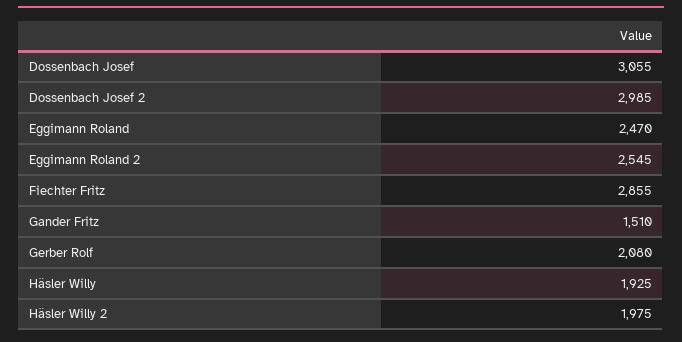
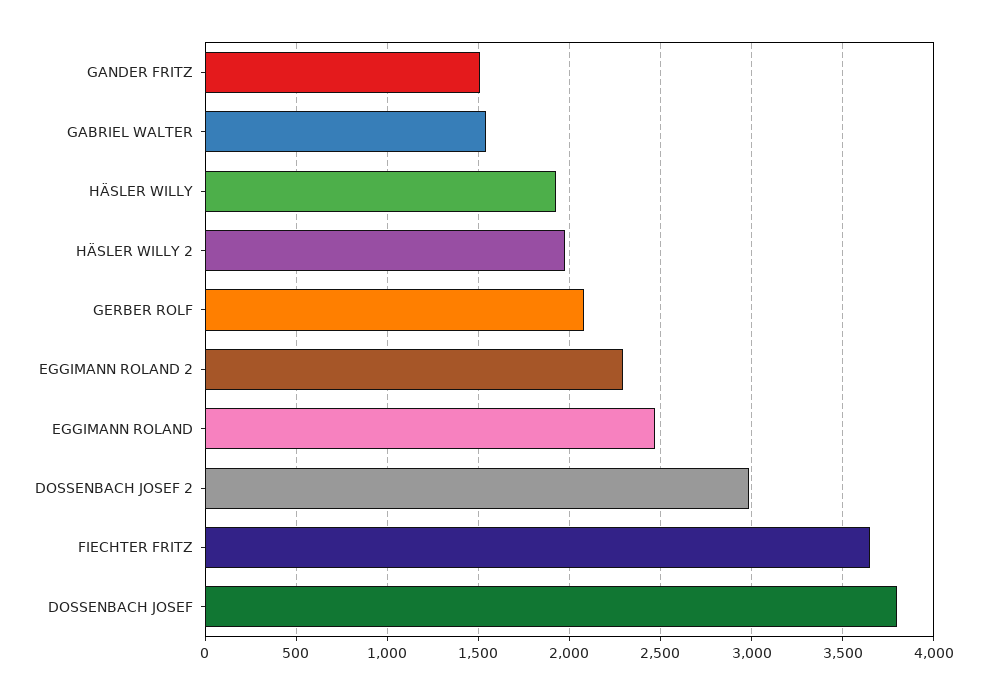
Dossenbach Josef: 3055 -> 3800
Eggimann Roland 2: 2545 -> 2300
Fiechter Fritz: 2855 -> 3650
GABRIEL WALTER: none -> 1550

